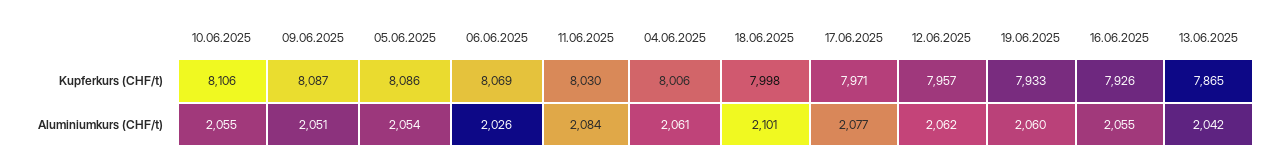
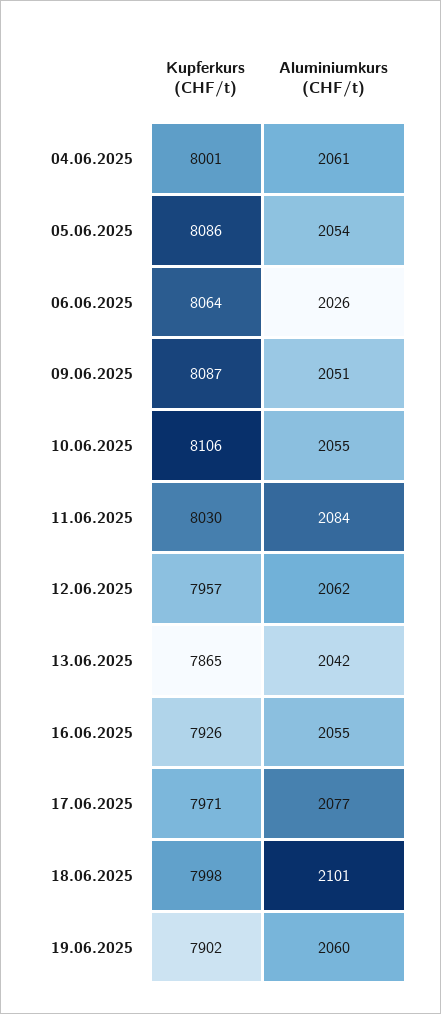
06.06.2025, Kupferkurs (CHF/t): 8069 -> 8064
04.06.2025, Kupferkurs (CHF/t): 8006 -> 8001
19.06.2025, Kupferkurs (CHF/t): 7933 -> 7902

